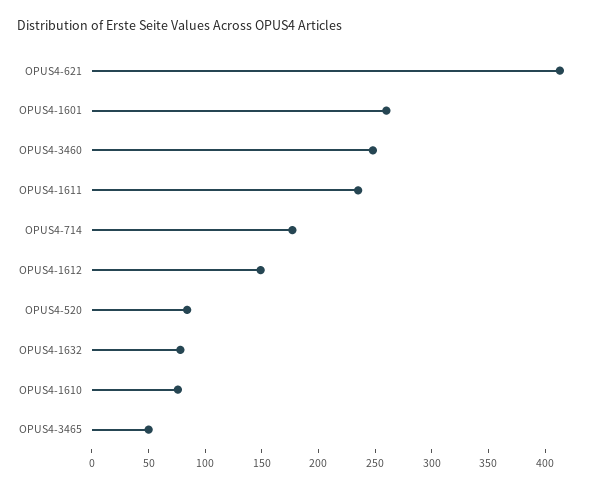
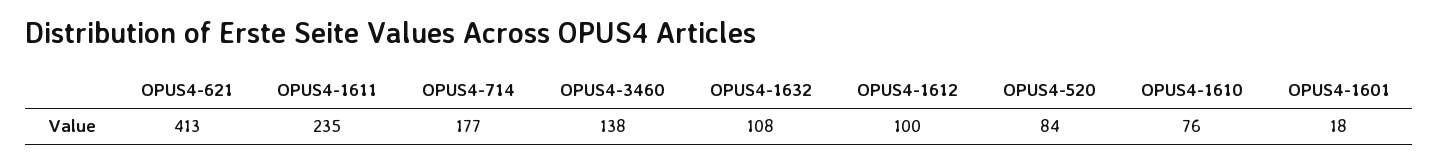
OPUS4-1601: 260 -> 18
OPUS4-3460: 250 -> 138
OPUS4-1612: 150 -> 100
OPUS4-1632: 80 -> 108
OPUS4-3465: 50 -> none

